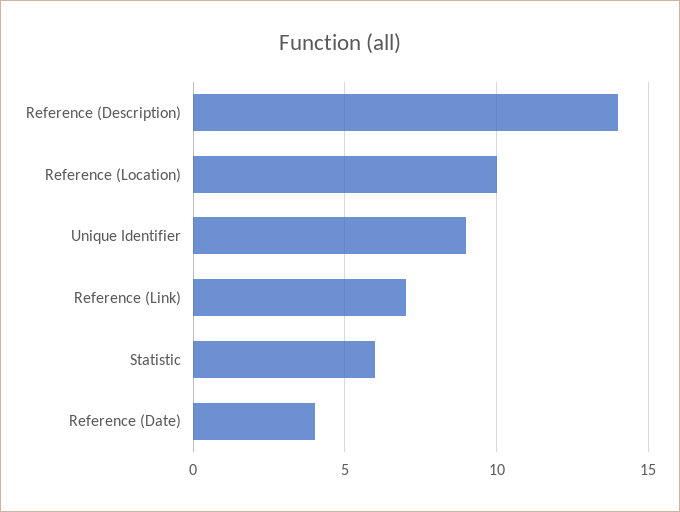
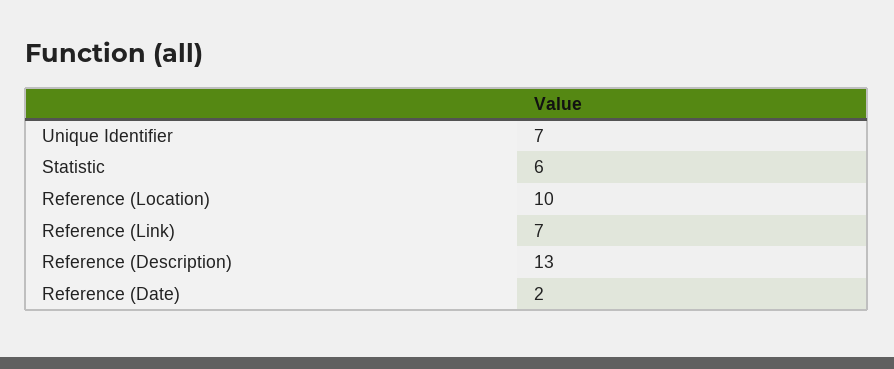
Reference (Description): 14 -> 13
Unique Identifier: 9 -> 7
Reference (Date): 4 -> 2

